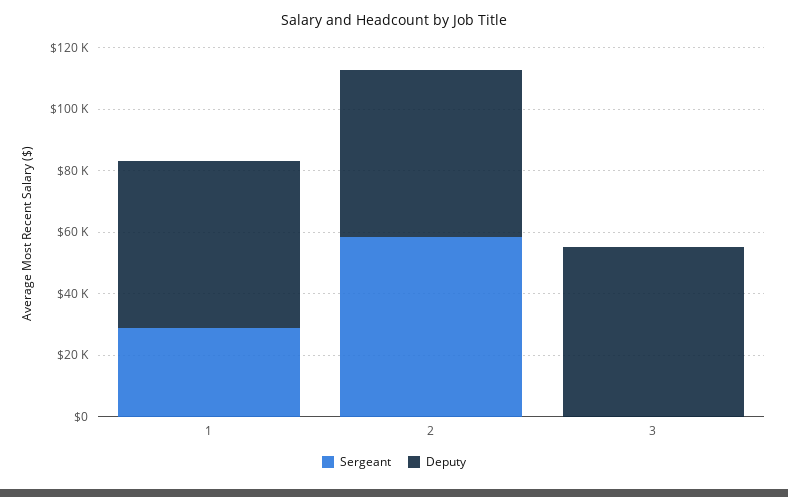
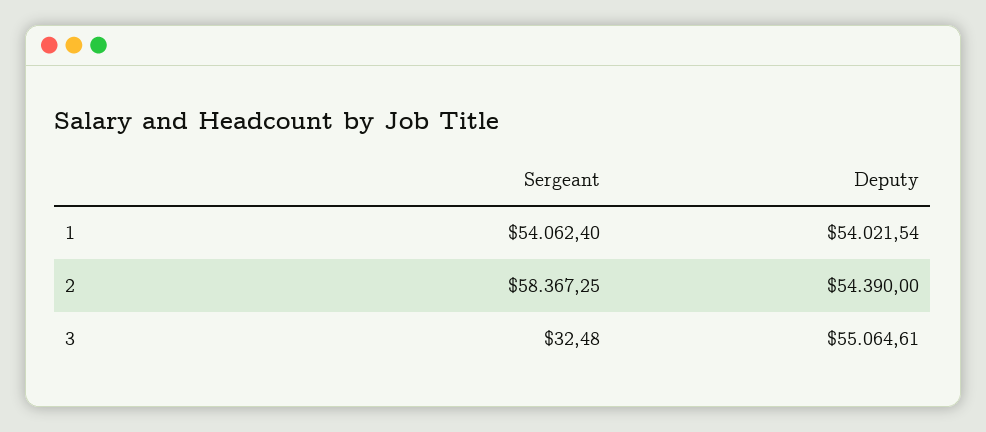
Sergeant, 1: 30000 -> 54062.4

